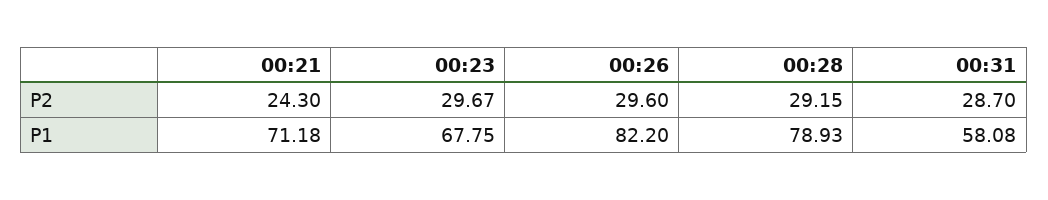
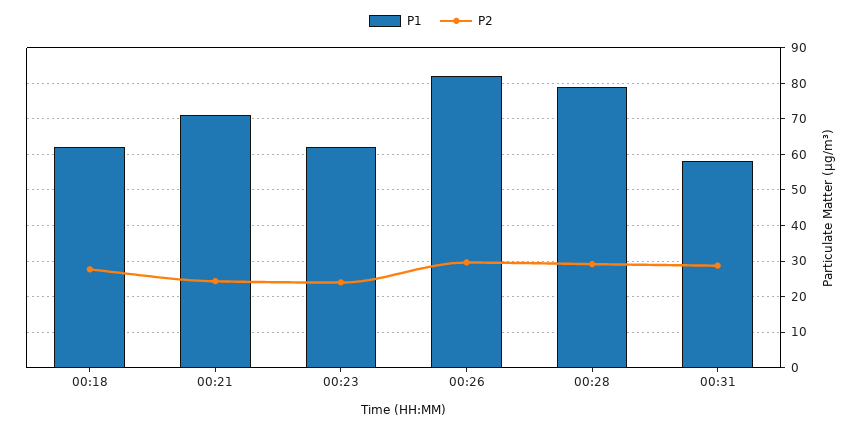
P2, 00:23: 29.67 -> 24
P1, 00:23: 67.75 -> 62
P1, 00:18: none -> 62
P2, 00:18: none -> 28

